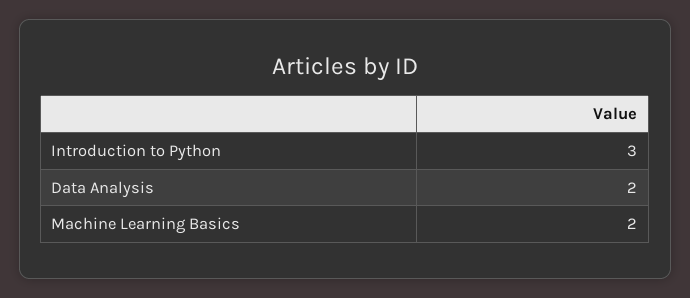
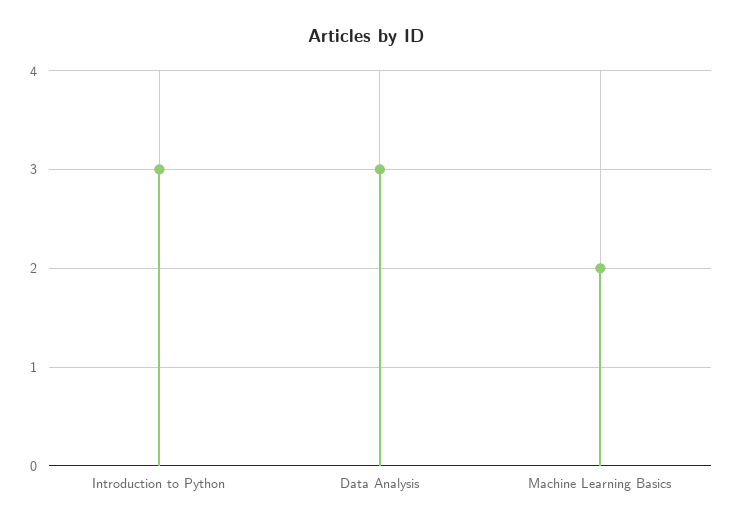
Data Analysis: 2 -> 3

